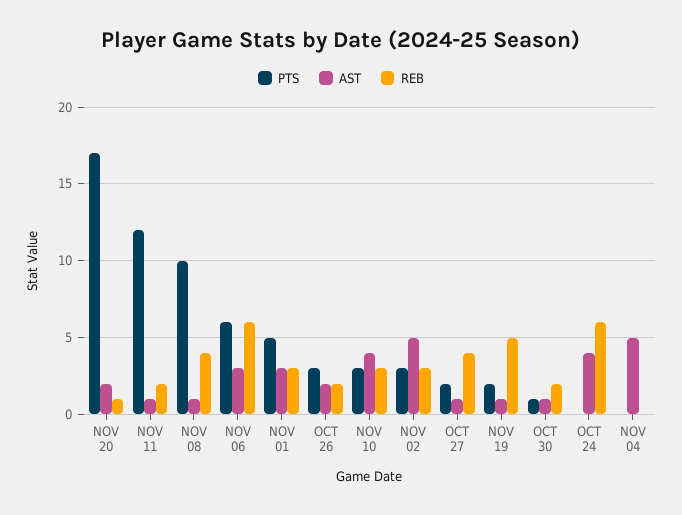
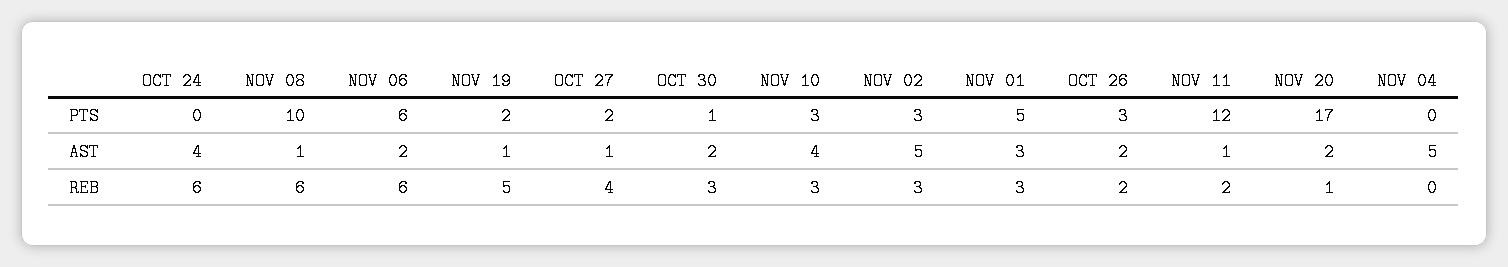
REB, NOV 08: 4 -> 6
AST, NOV 06: 3 -> 2
AST, OCT 30: 1 -> 2
REB, OCT 30: 2 -> 3

